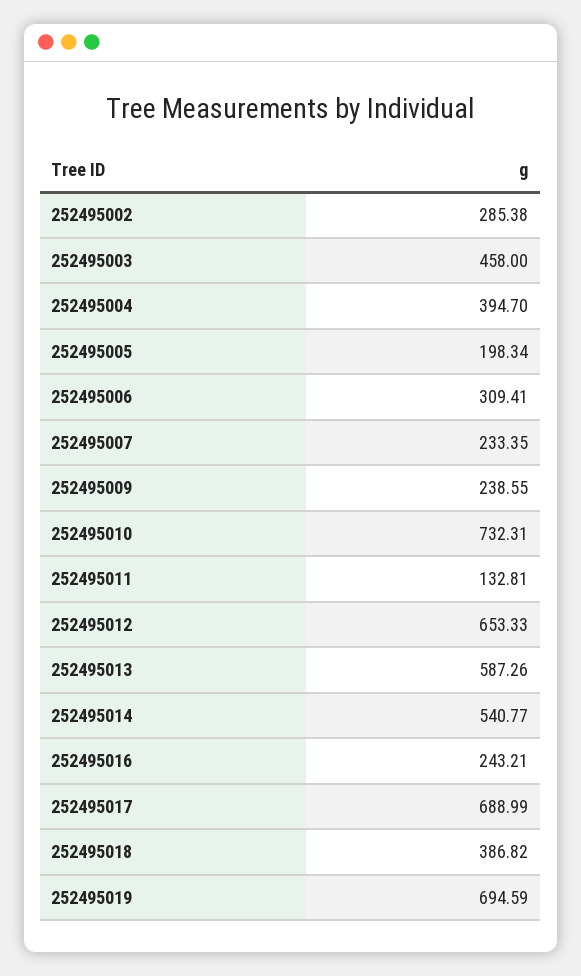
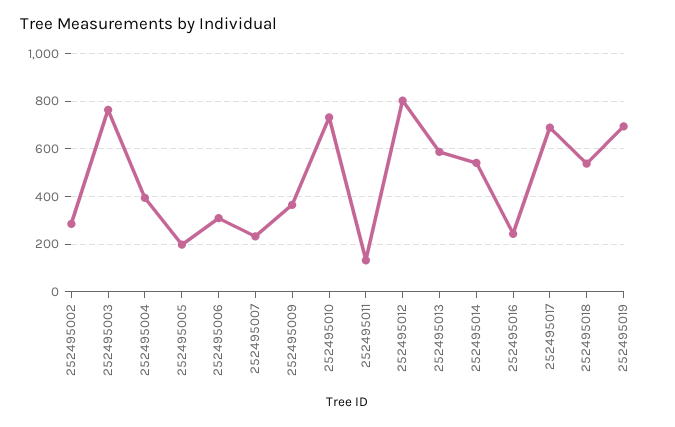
252495003: 458 -> 750
252495009: 238.55 -> 350
252495012: 653.33 -> 800
252495018: 386.82 -> 550

